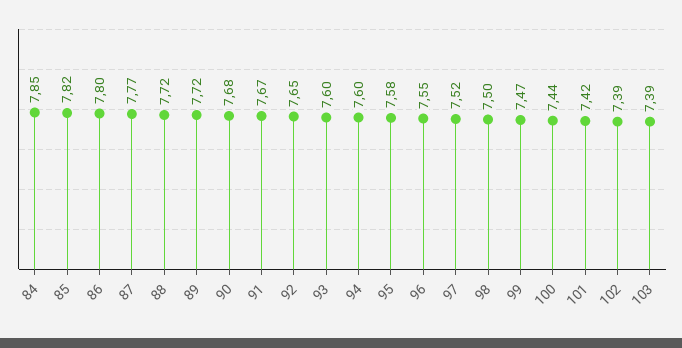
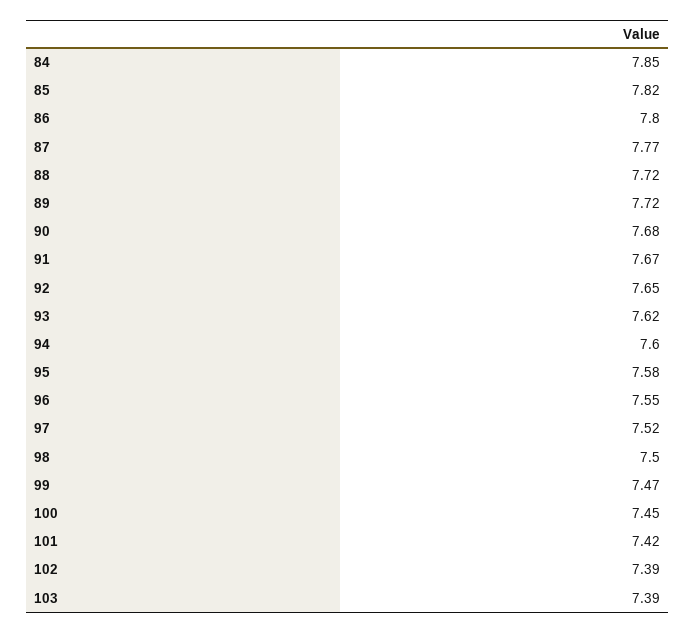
93: 7.6 -> 7.62
100: 7.44 -> 7.45

